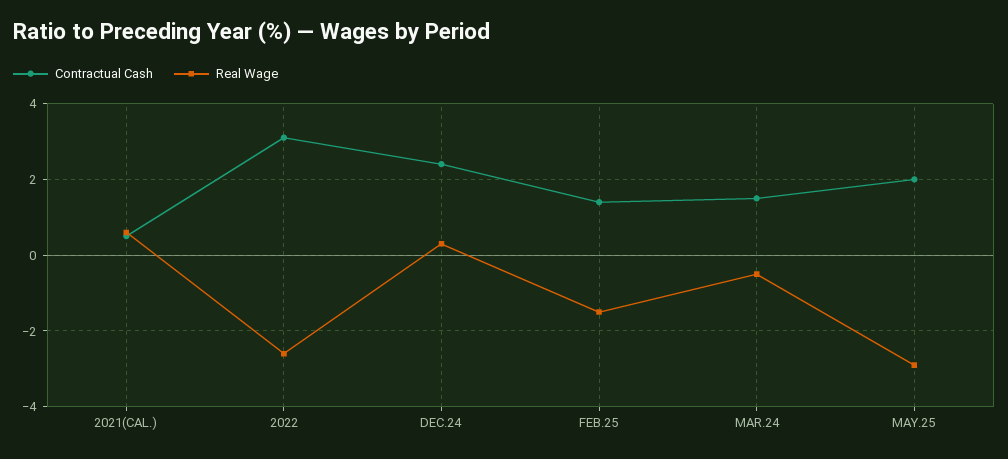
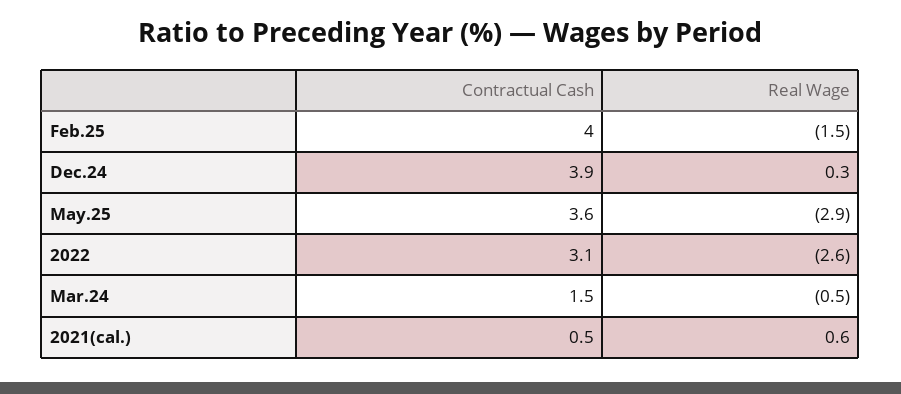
Contractual Cash, DEC.24: 2.5 -> 3.9
Contractual Cash, FEB.25: 1.5 -> 4
Contractual Cash, MAY.25: 2 -> 3.6

